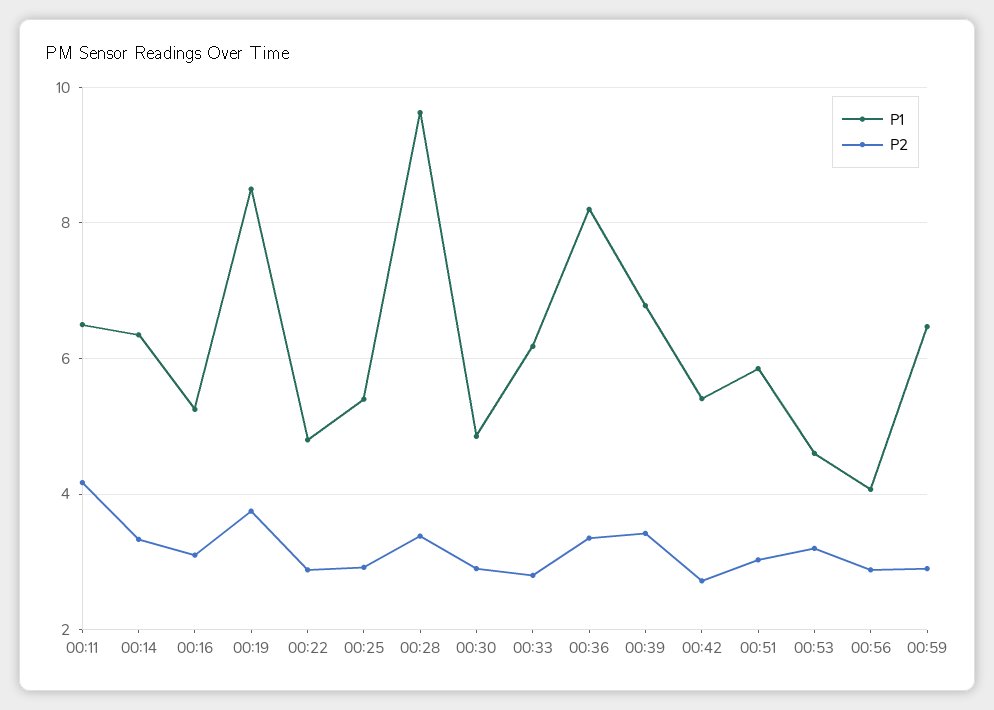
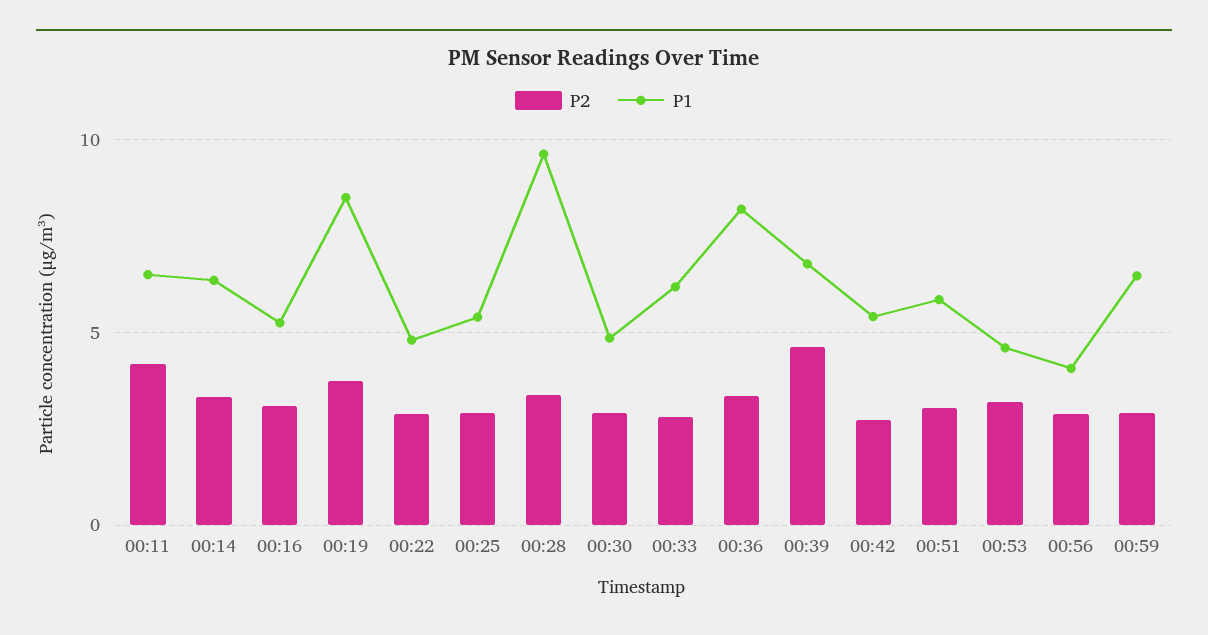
P2, 00:39: 3.4 -> 4.5

